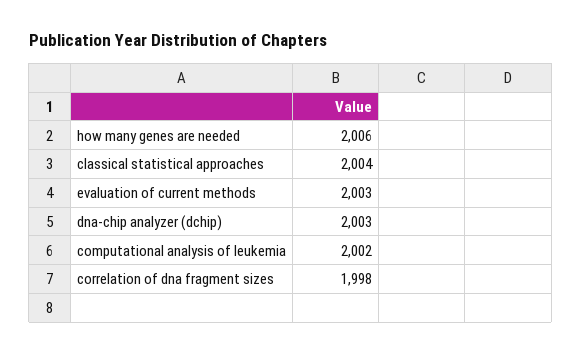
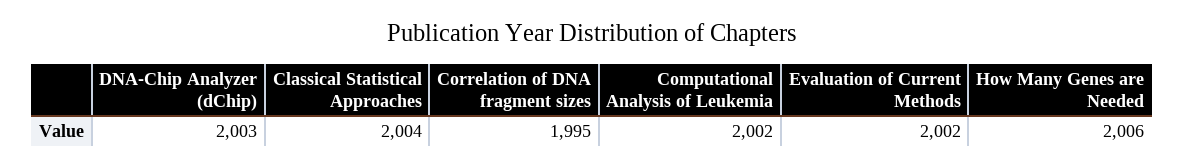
evaluation of current methods: 2003 -> 2002
correlation of dna fragment sizes: 1998 -> 1995

